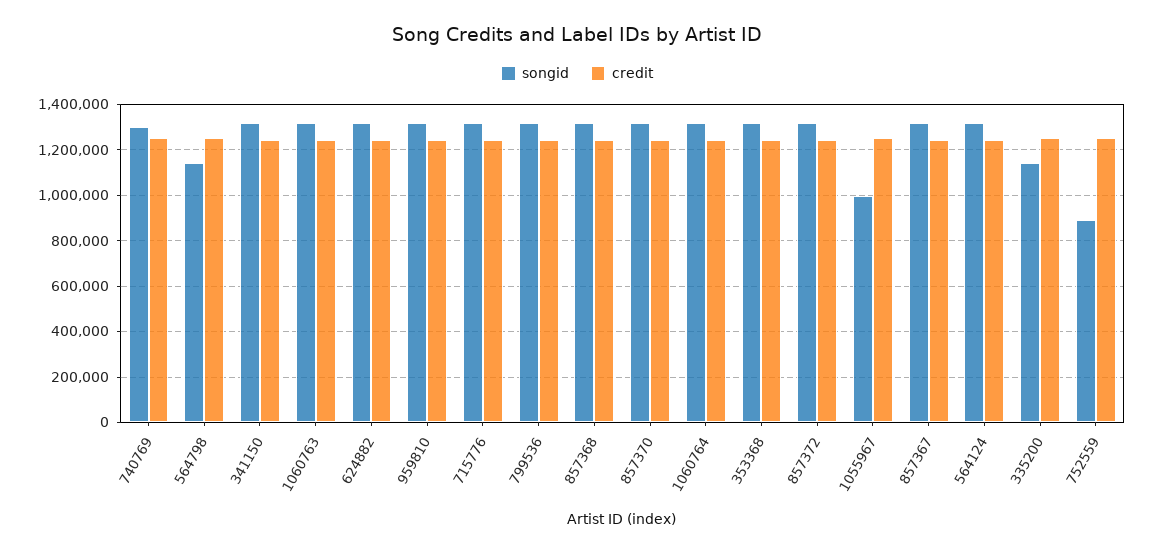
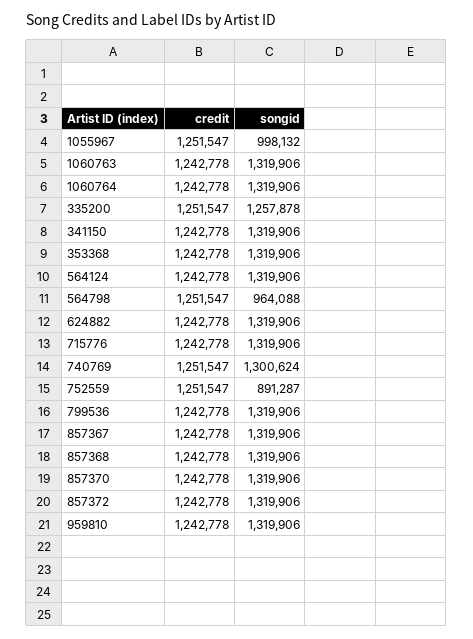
songid, 564798: 1150000 -> 964088
songid, 335200: 1150000 -> 1257878

